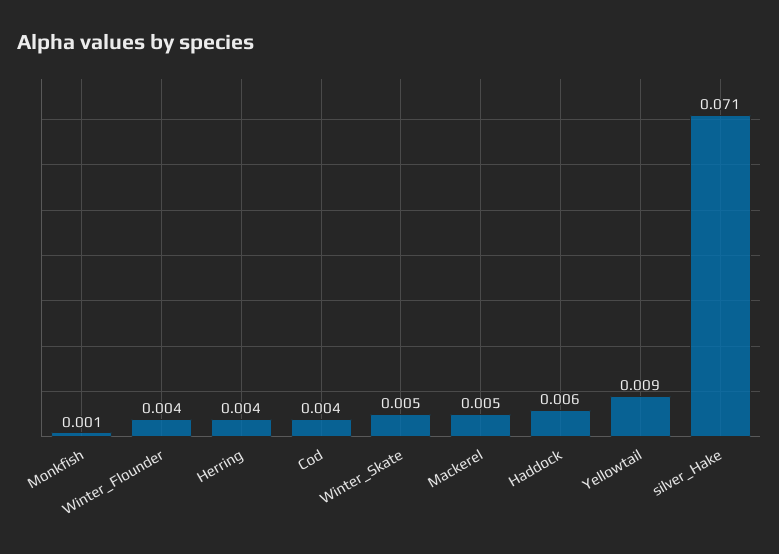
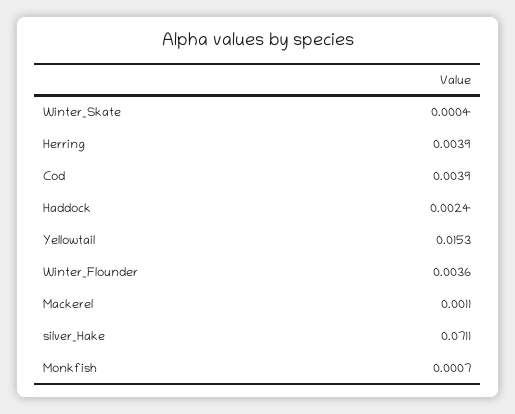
Winter_Skate: 0.005 -> 0.0004
Mackerel: 0.005 -> 0.0011
Haddock: 0.006 -> 0.0024
Yellowtail: 0.009 -> 0.0153

